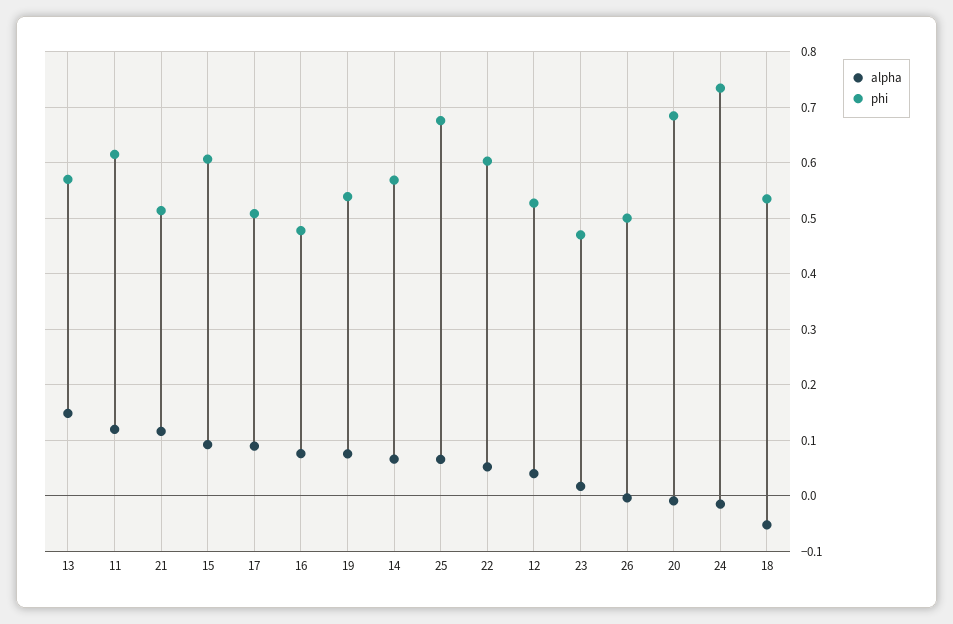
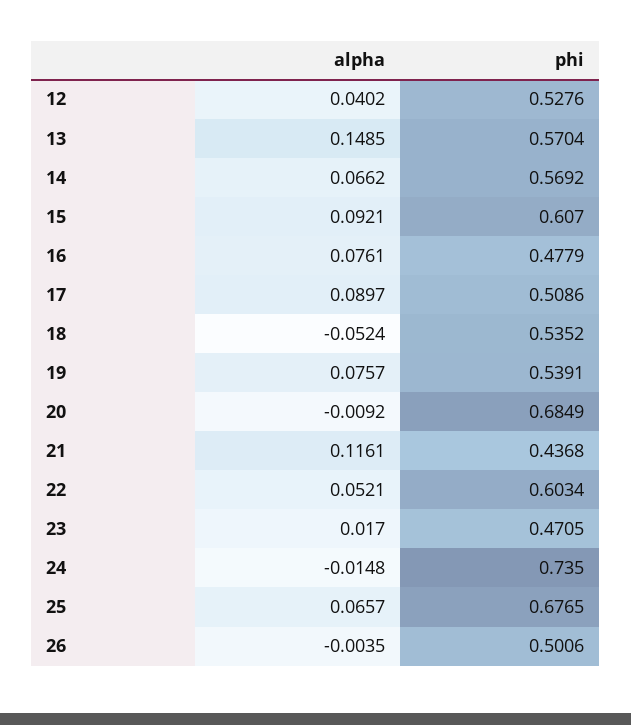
alpha, 11: 0.12 -> none
phi, 11: 0.62 -> none
phi, 21: 0.52 -> 0.4368

